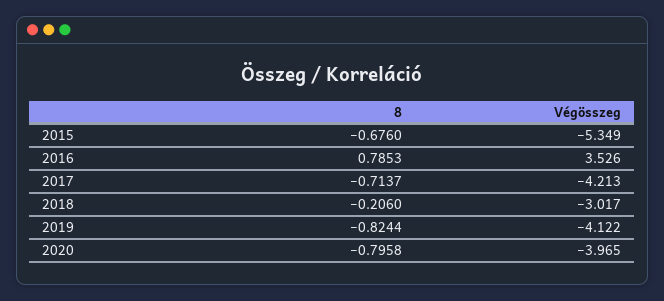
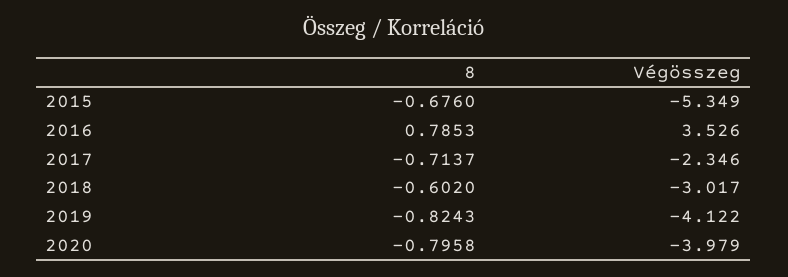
Végösszeg, 2017: -4.213 -> -2.346
8, 2018: -0.206 -> -0.602
8, 2019: -0.8244 -> -0.8243
Végösszeg, 2020: -3.965 -> -3.979

